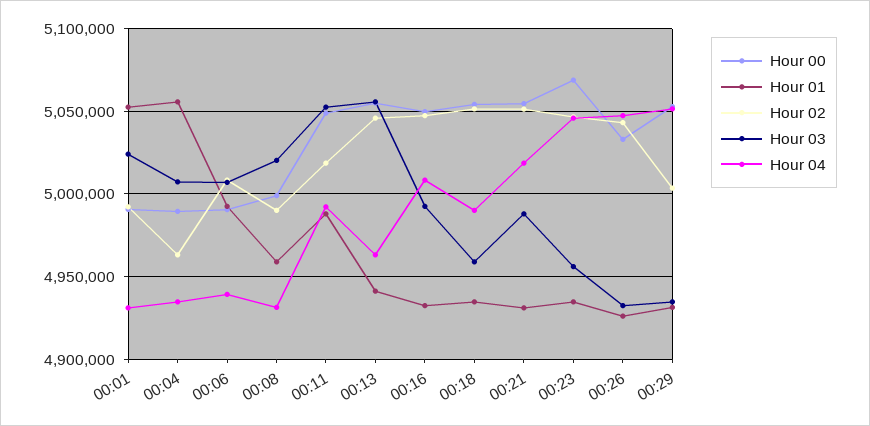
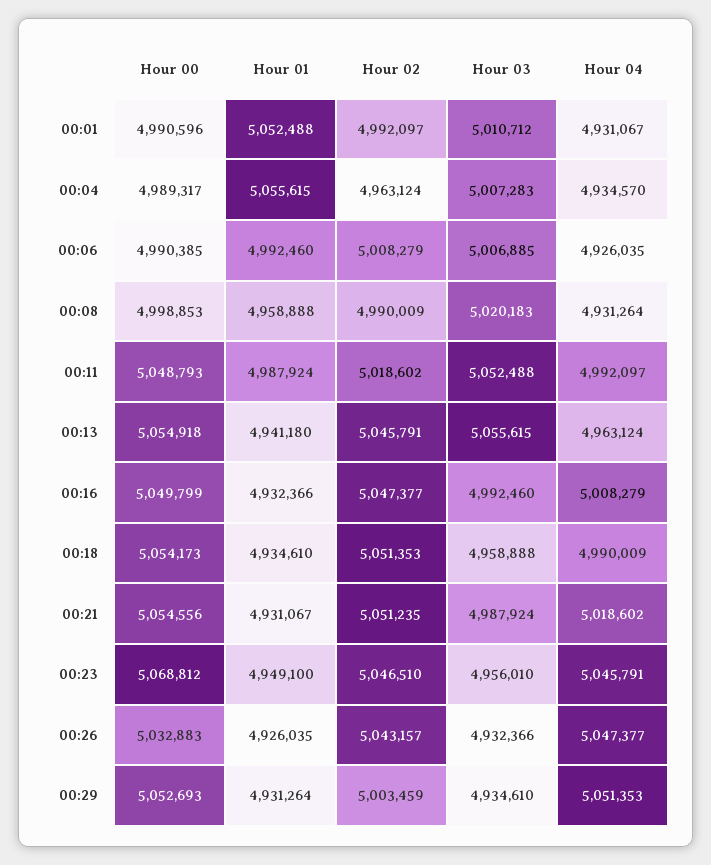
Hour 03, 00:01: 5025000 -> 5010712
Hour 04, 00:06: 4940000 -> 4926035
Hour 01, 00:23: 4935000 -> 4949100

